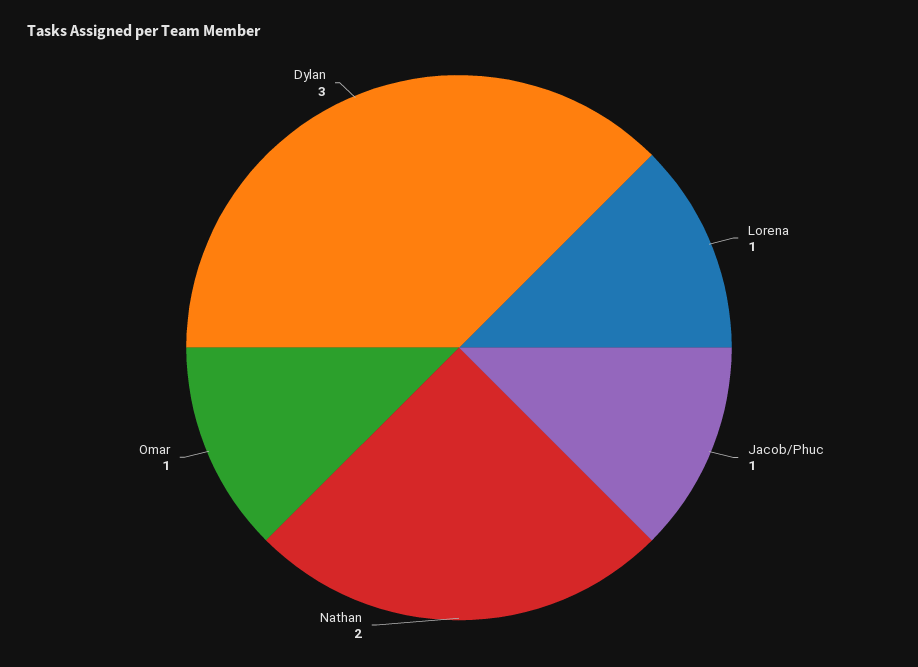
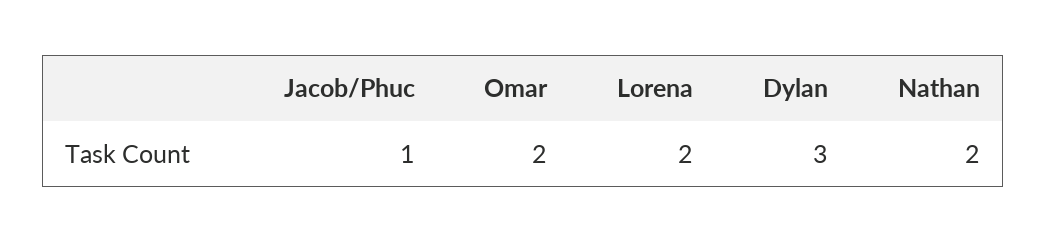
Lorena: 1 -> 2
Omar: 1 -> 2

